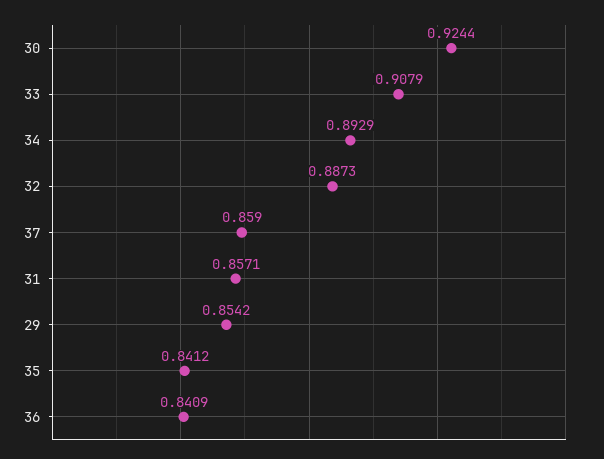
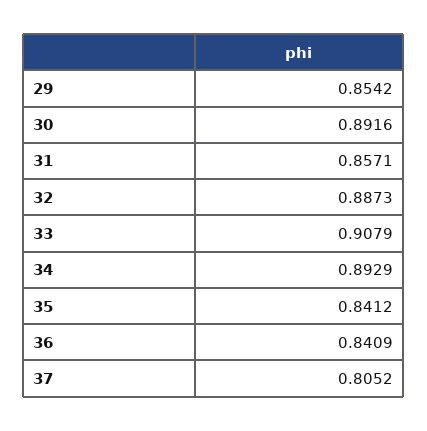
30: 0.9244 -> 0.8916
37: 0.859 -> 0.8052

